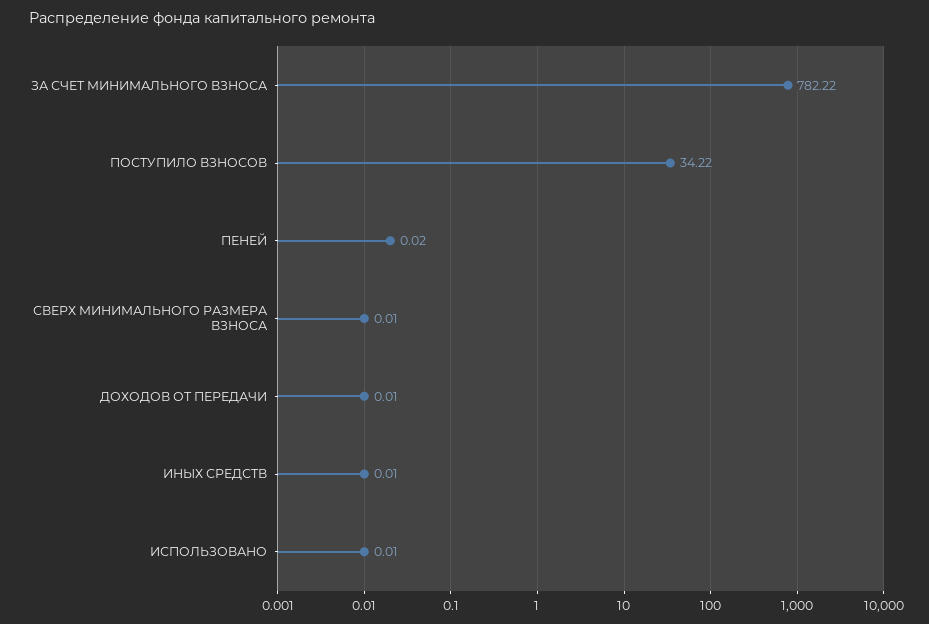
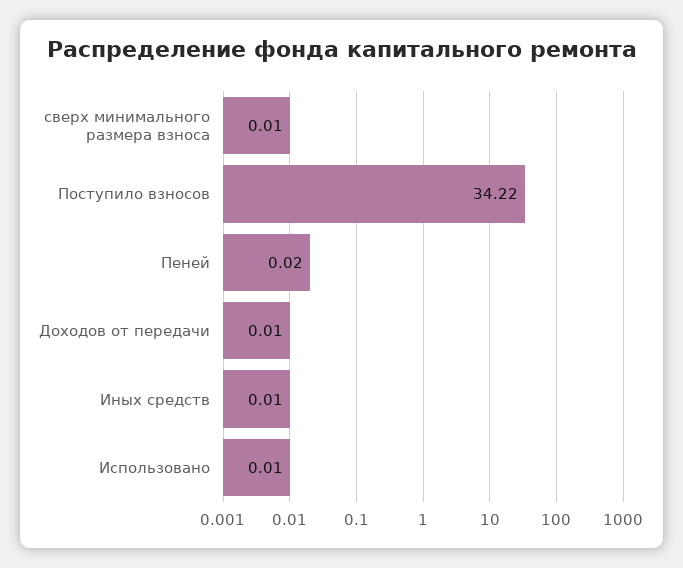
ЗА СЧЕТ МИНИМАЛЬНОГО ВЗНОСА: 782.22 -> none

